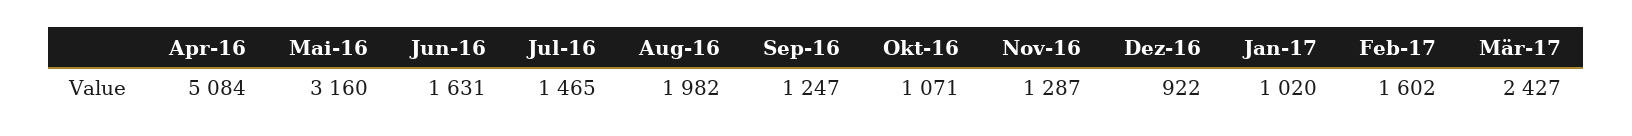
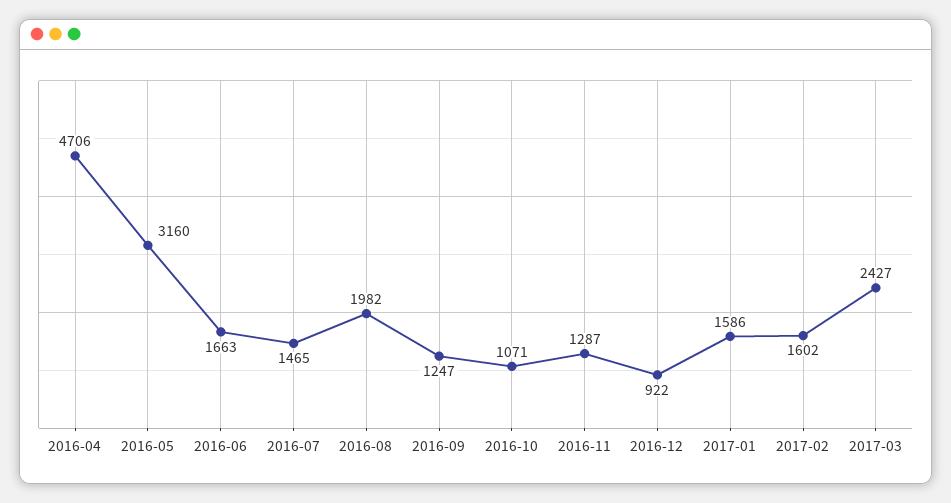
Apr-16: 5084 -> 4706
Jun-16: 1631 -> 1663
Jan-17: 1020 -> 1586

